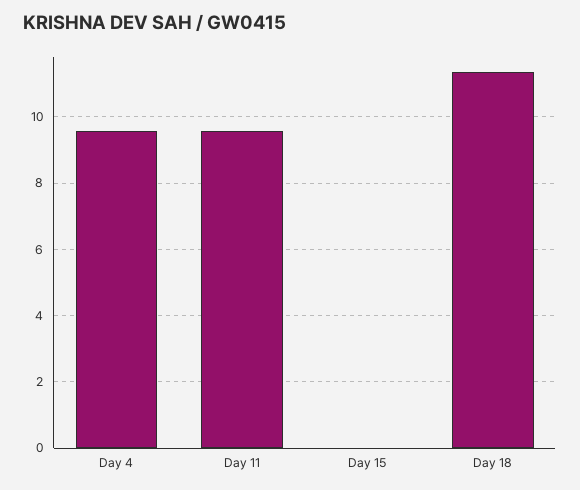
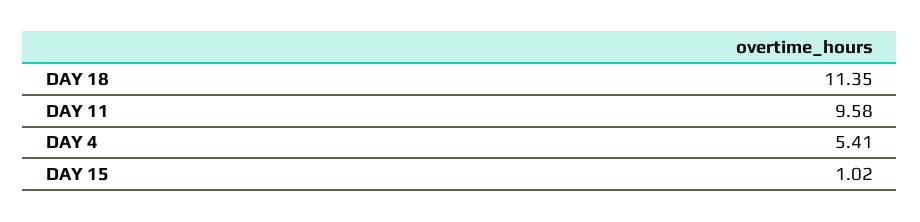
Day 4: 9.6 -> 5.41
Day 15: 0 -> 1.02

